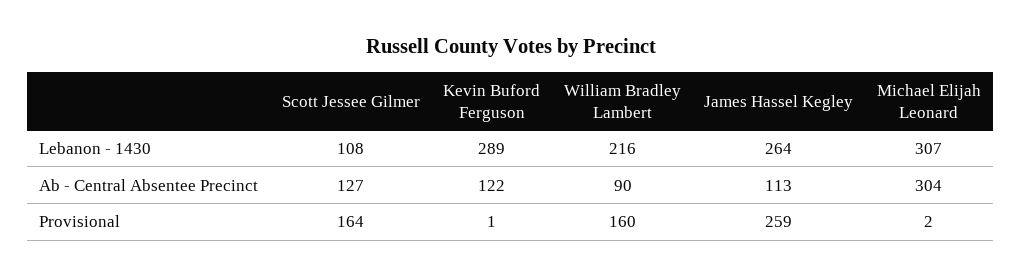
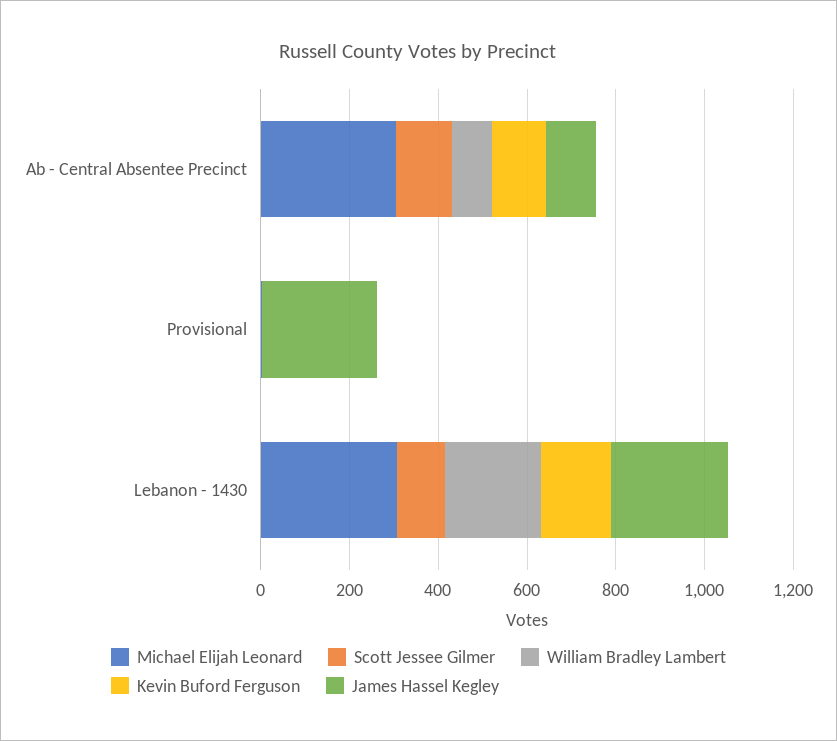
Kevin Buford Ferguson, Lebanon - 1430: 289 -> 150
Scott Jessee Gilmer, Provisional: 164 -> 0
William Bradley Lambert, Provisional: 160 -> 0

